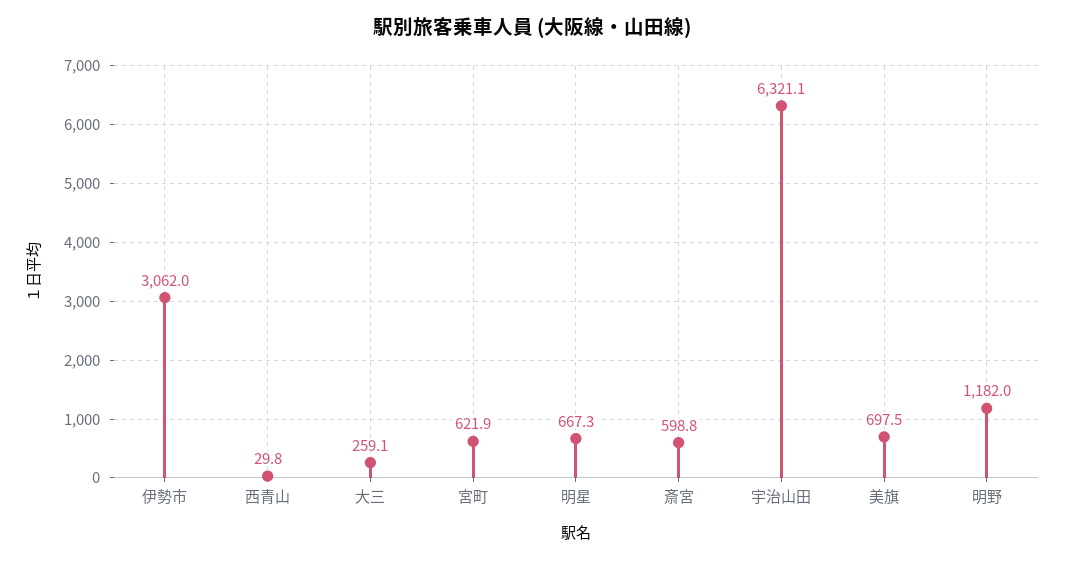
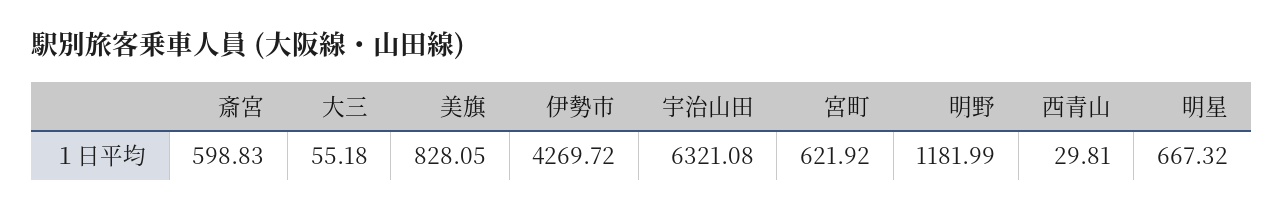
伊勢市: 3062 -> 4269.72
大三: 259.1 -> 55.18
美旗: 697.5 -> 828.05

